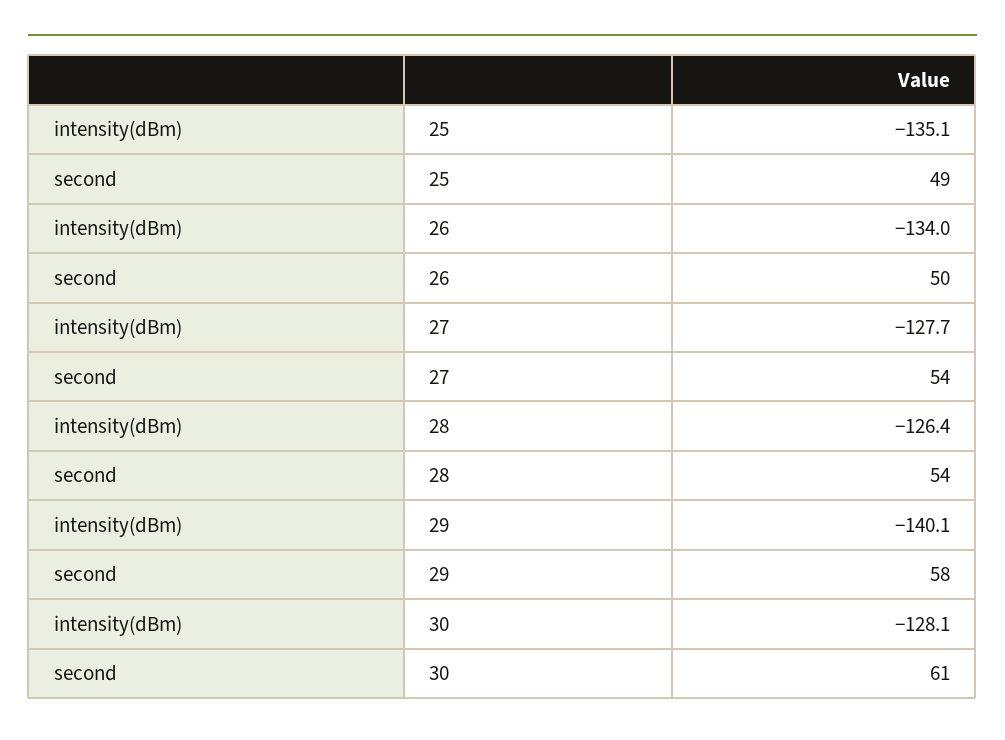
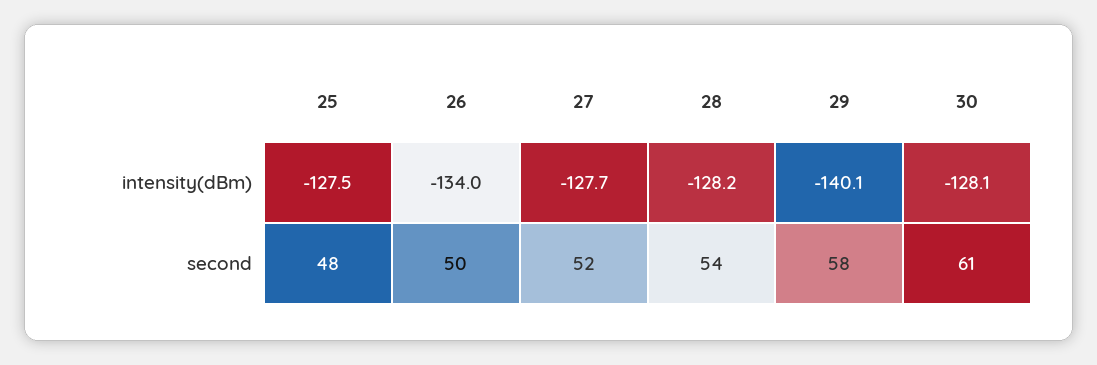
intensity(dBm), 25: -135.1 -> -127.5
second, 25: 49 -> 48
second, 27: 54 -> 52
intensity(dBm), 28: -126.4 -> -128.2

